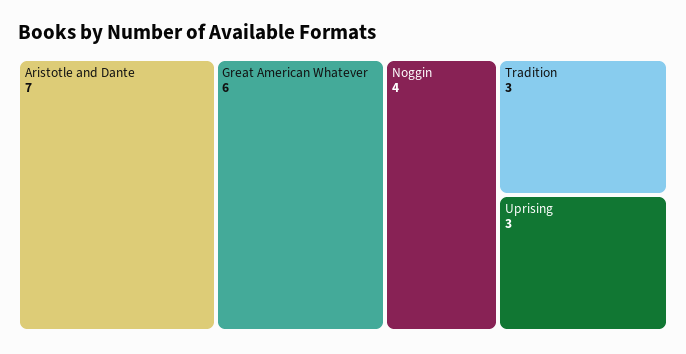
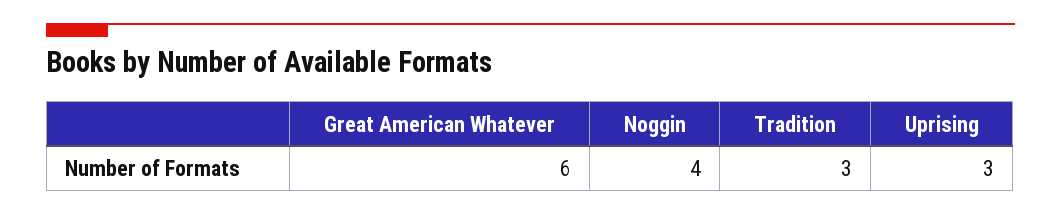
Aristotle and Dante: 7 -> none

